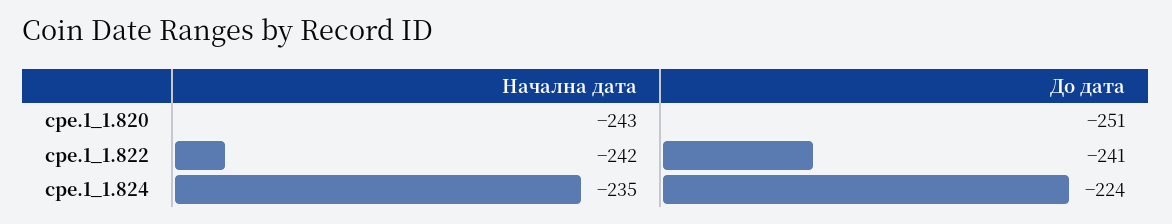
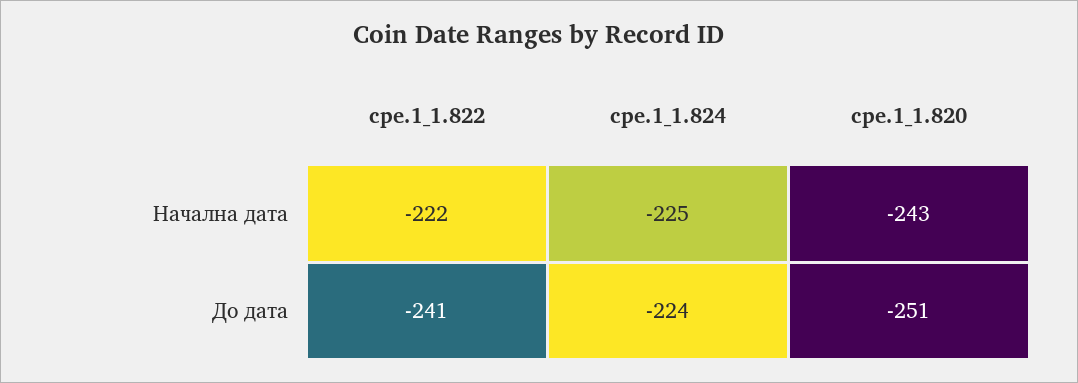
Начална дата, cpe.1_1.822: -242 -> -222
Начална дата, cpe.1_1.824: -235 -> -225

